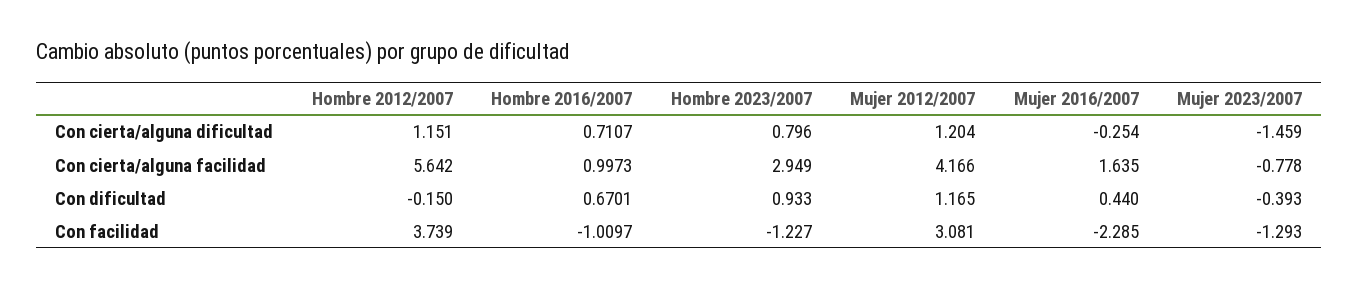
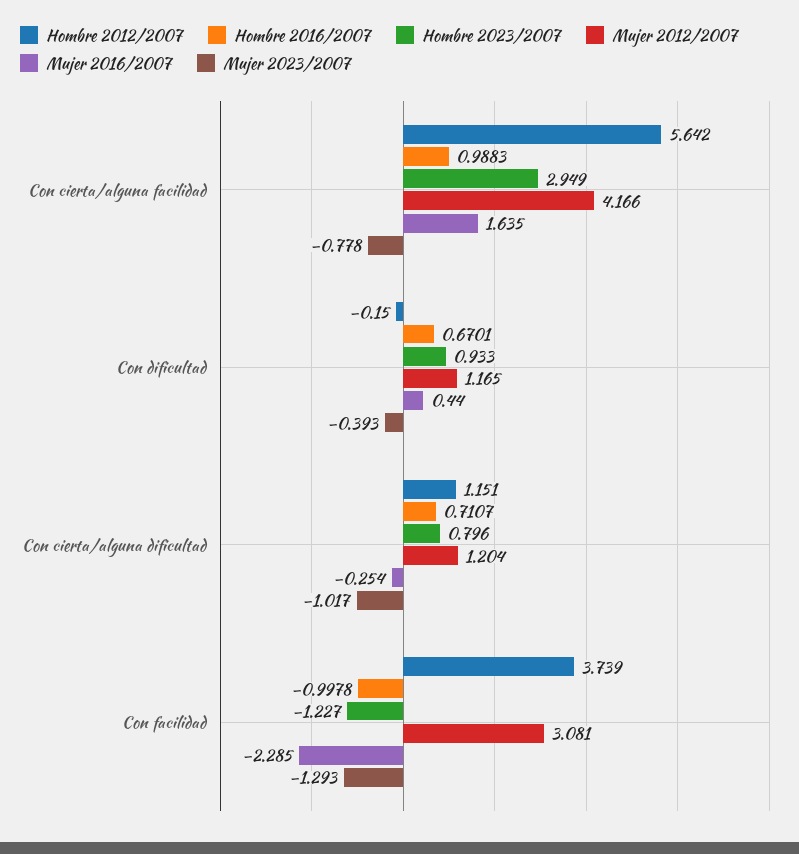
Mujer 2023/2007, Con cierta/alguna dificultad: -1.459 -> -1.017
Hombre 2016/2007, Con cierta/alguna facilidad: 0.9973 -> 0.9883
Hombre 2016/2007, Con facilidad: -1.0097 -> -0.9978

